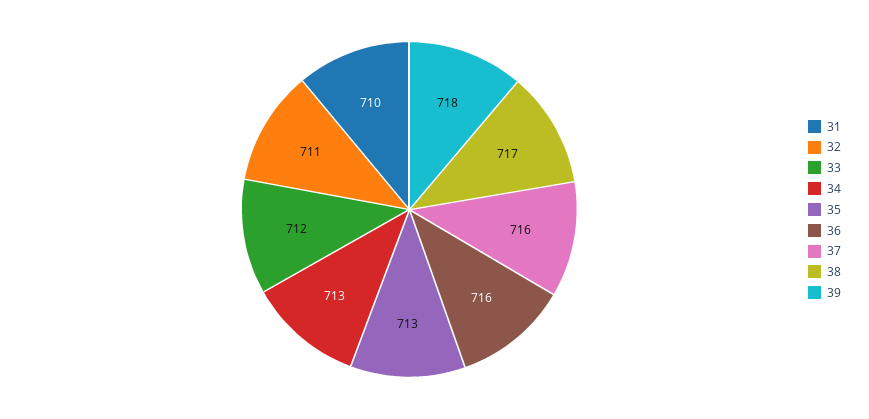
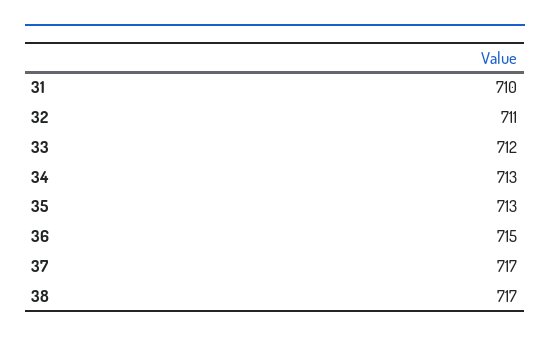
36: 716 -> 715
37: 716 -> 717
39: 718 -> none

